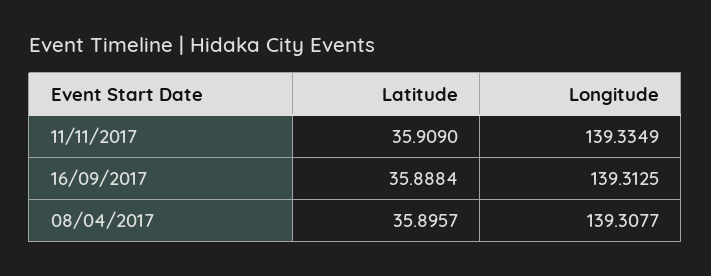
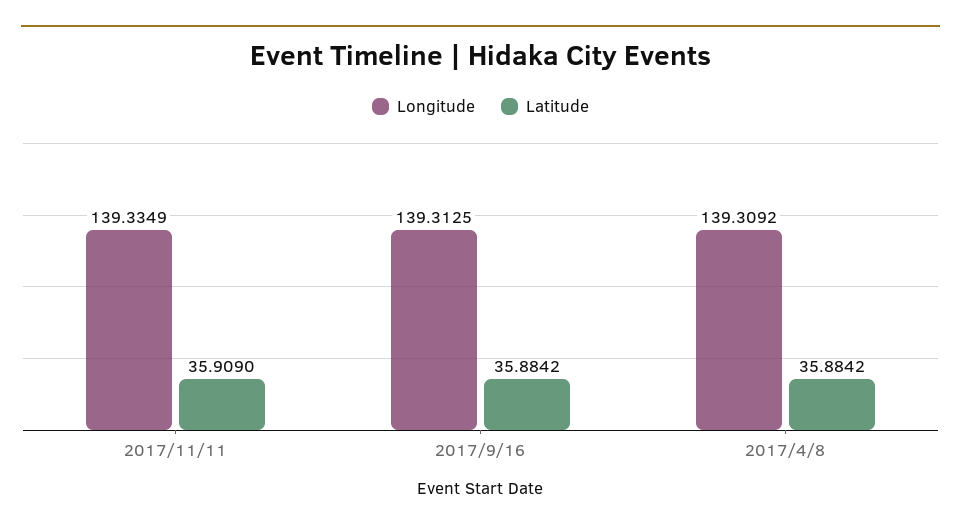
Latitude, 16/09/2017: 35.8884 -> 35.8842
Latitude, 08/04/2017: 35.8957 -> 35.8842
Longitude, 08/04/2017: 139.3077 -> 139.3092

